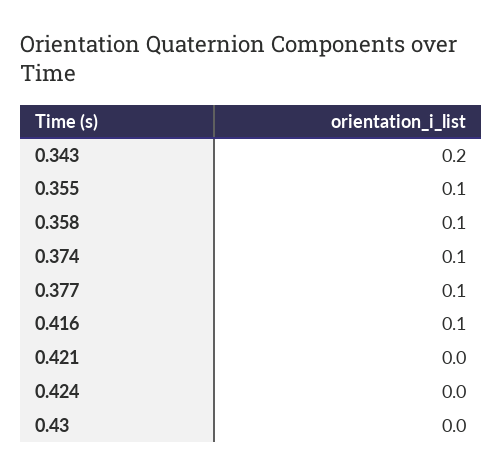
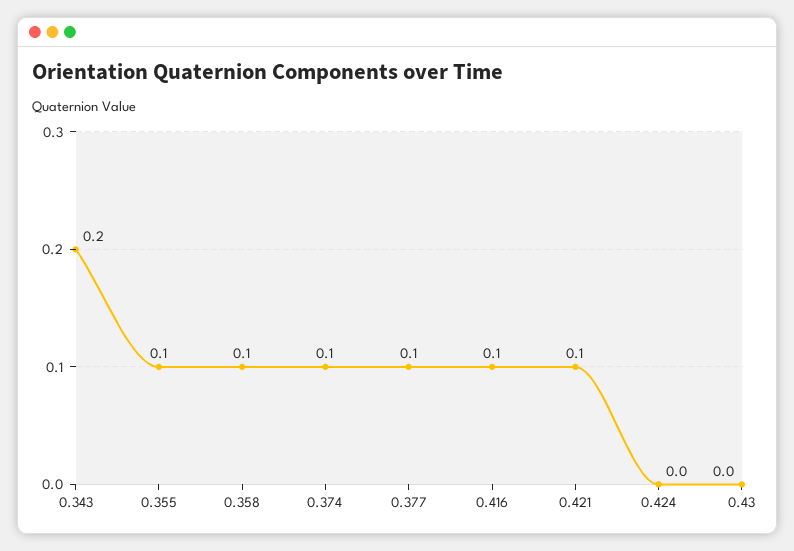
0.421: 0 -> 0.1

